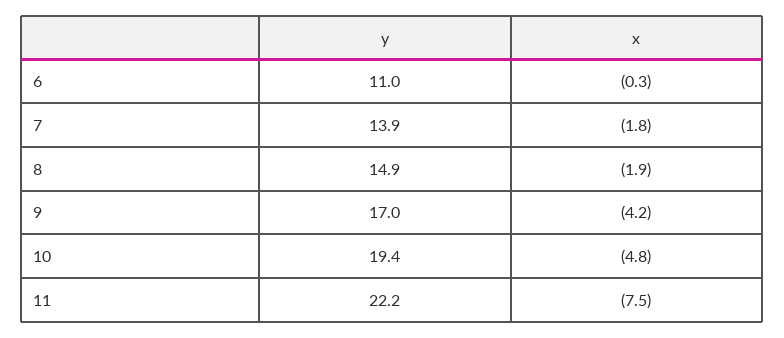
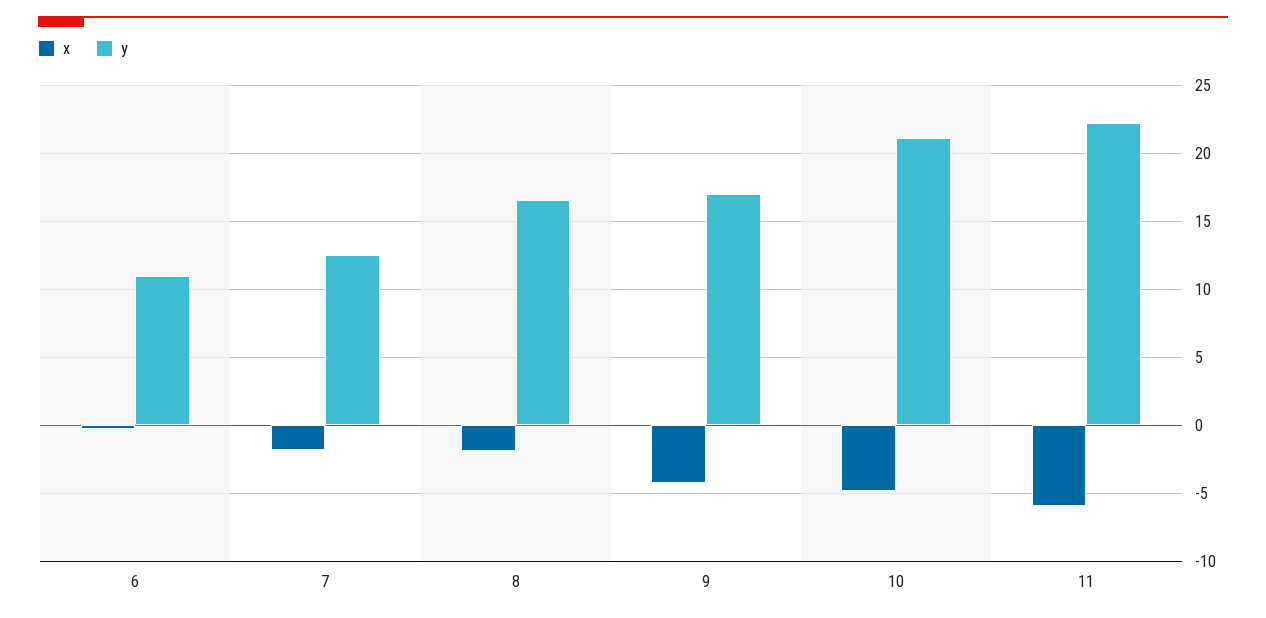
y, 7: 13.9 -> 12.5
y, 8: 14.9 -> 16.5
y, 10: 19.4 -> 21
x, 11: -7.5 -> -6

